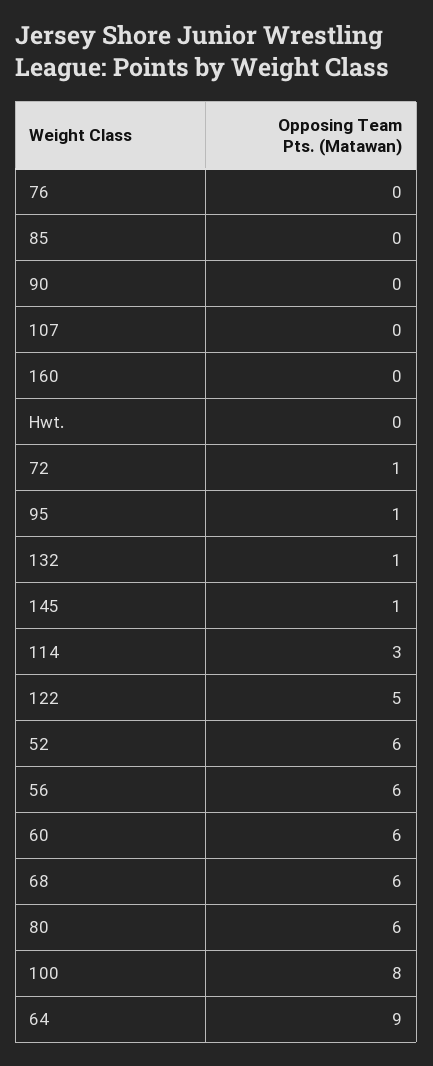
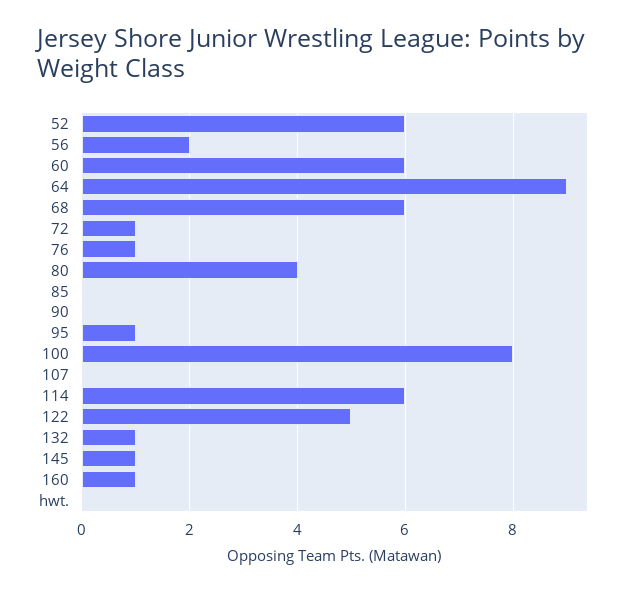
76: 0 -> 1
160: 0 -> 1
114: 3 -> 6
56: 6 -> 2
80: 6 -> 4

